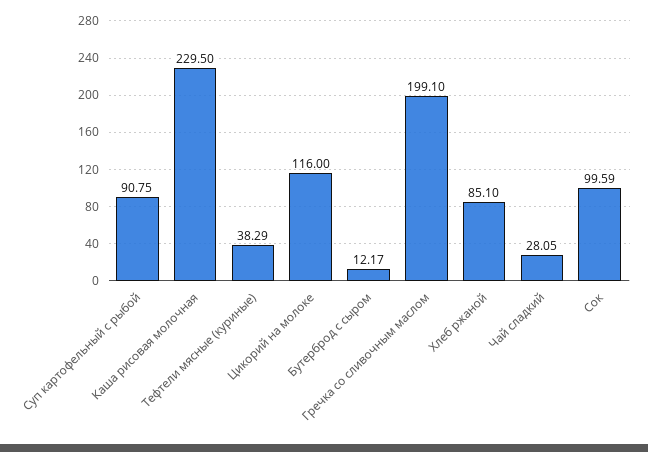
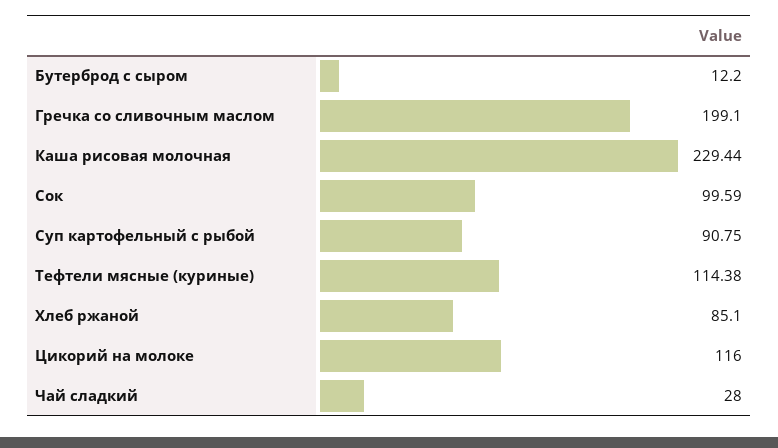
Каша рисовая молочная: 229.5 -> 229.44
Тефтели мясные (куриные): 38.29 -> 114.38
Бутерброд с сыром: 12.17 -> 12.2
Чай сладкий: 28.05 -> 28

